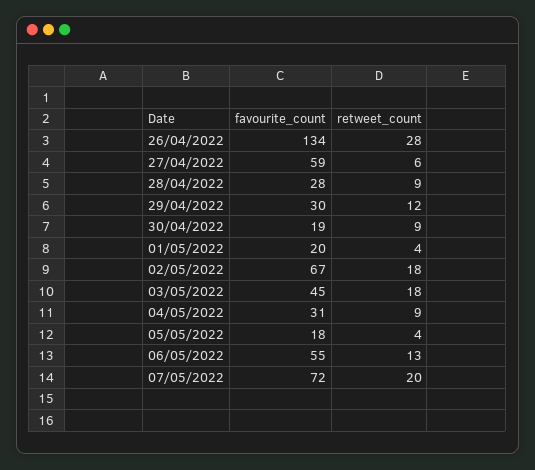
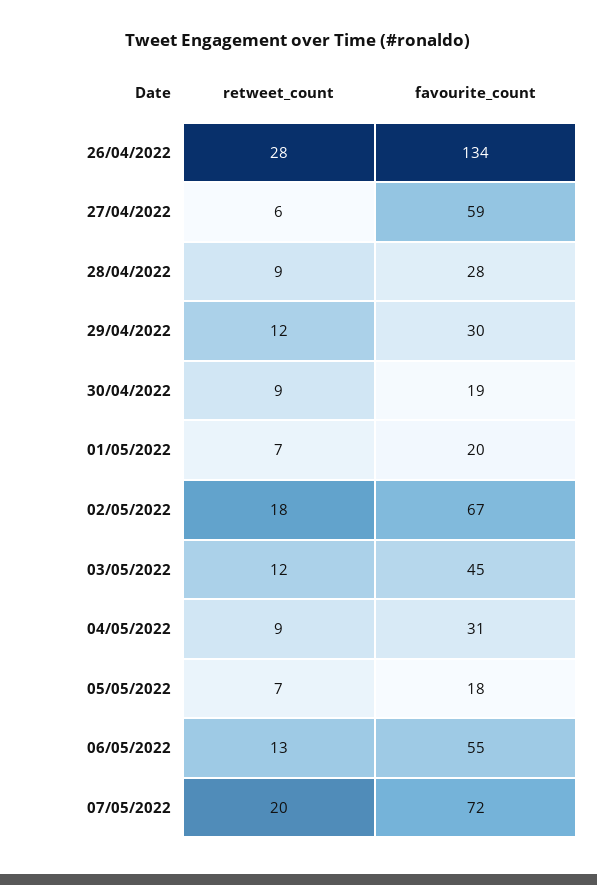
retweet_count, 01/05/2022: 4 -> 7
retweet_count, 03/05/2022: 18 -> 12
retweet_count, 05/05/2022: 4 -> 7

